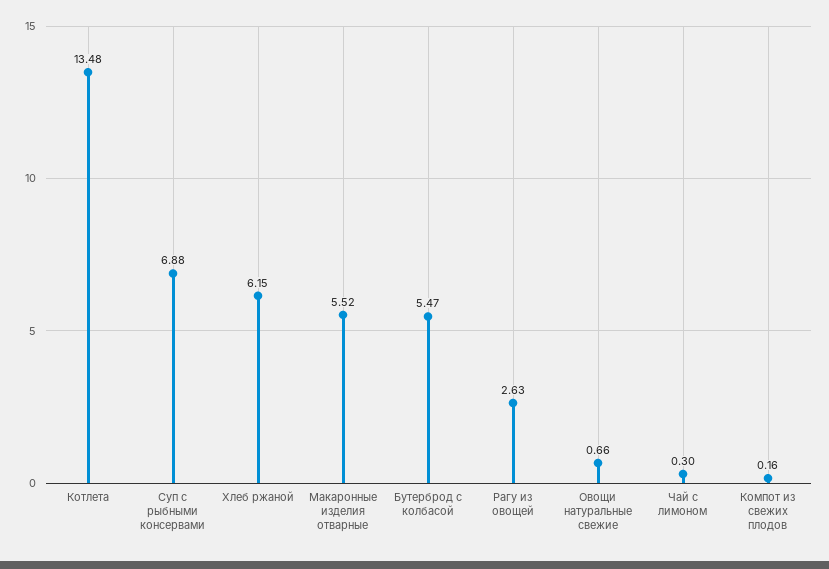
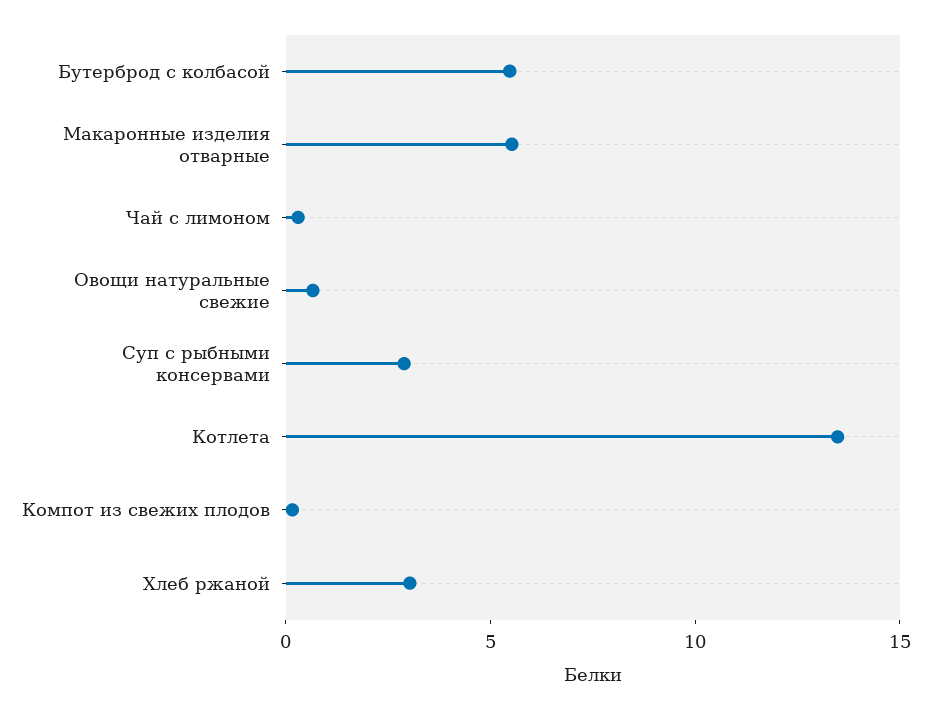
Суп с рыбными консервами: 6.88 -> 3
Хлеб ржаной: 6.15 -> 3
Рагу из овощей: 2.63 -> none

